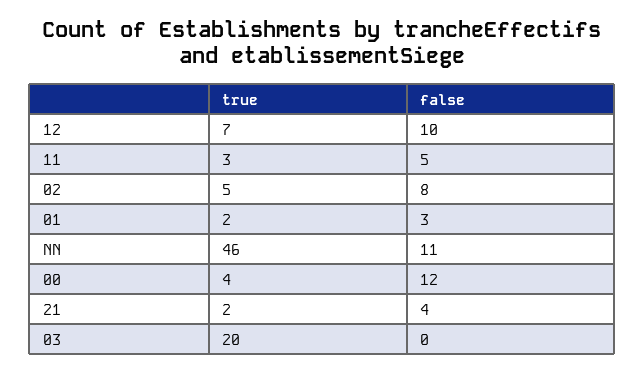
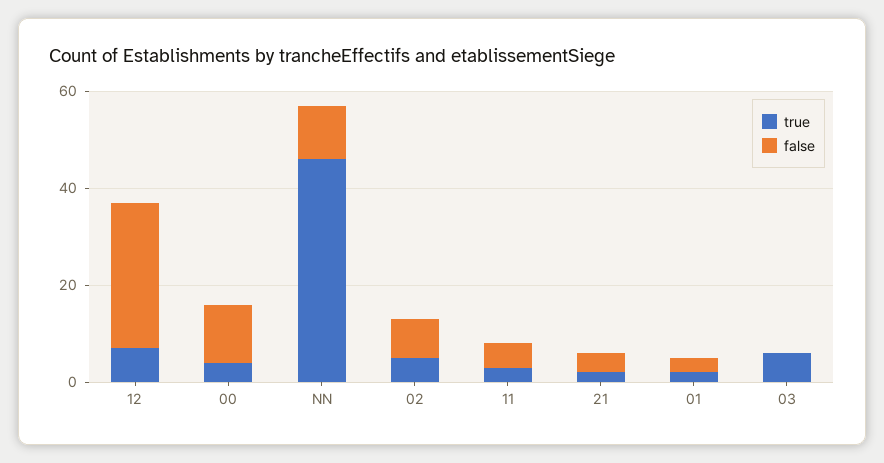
false, 12: 10 -> 30
true, 03: 20 -> 5

